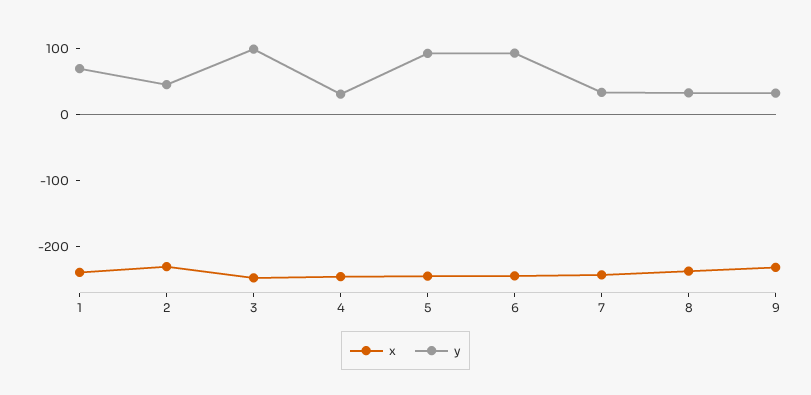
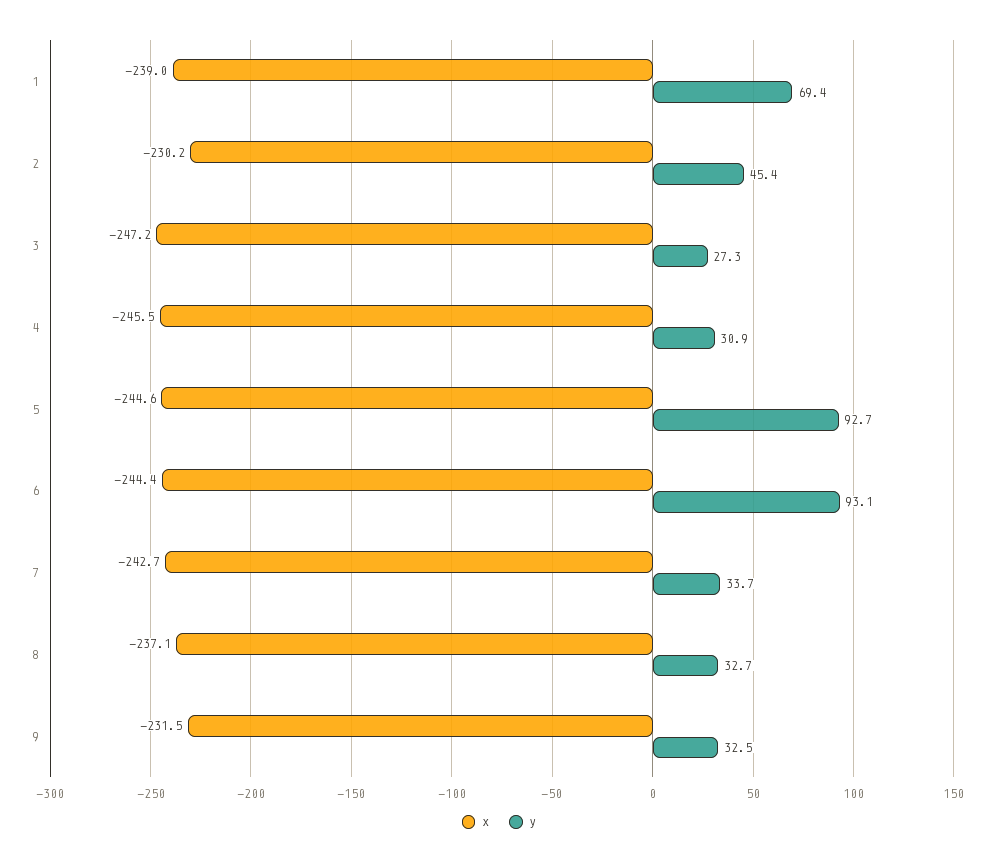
y, 3: 100 -> 27.3

